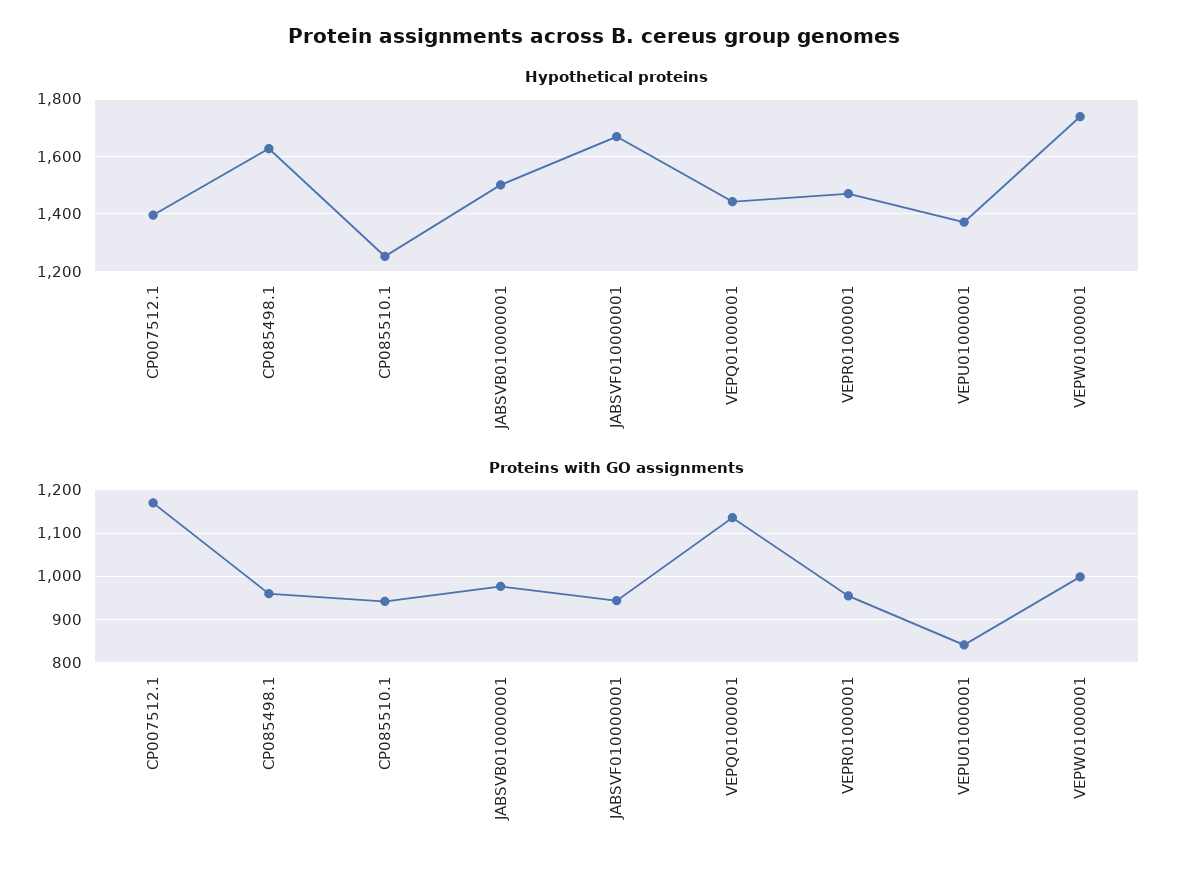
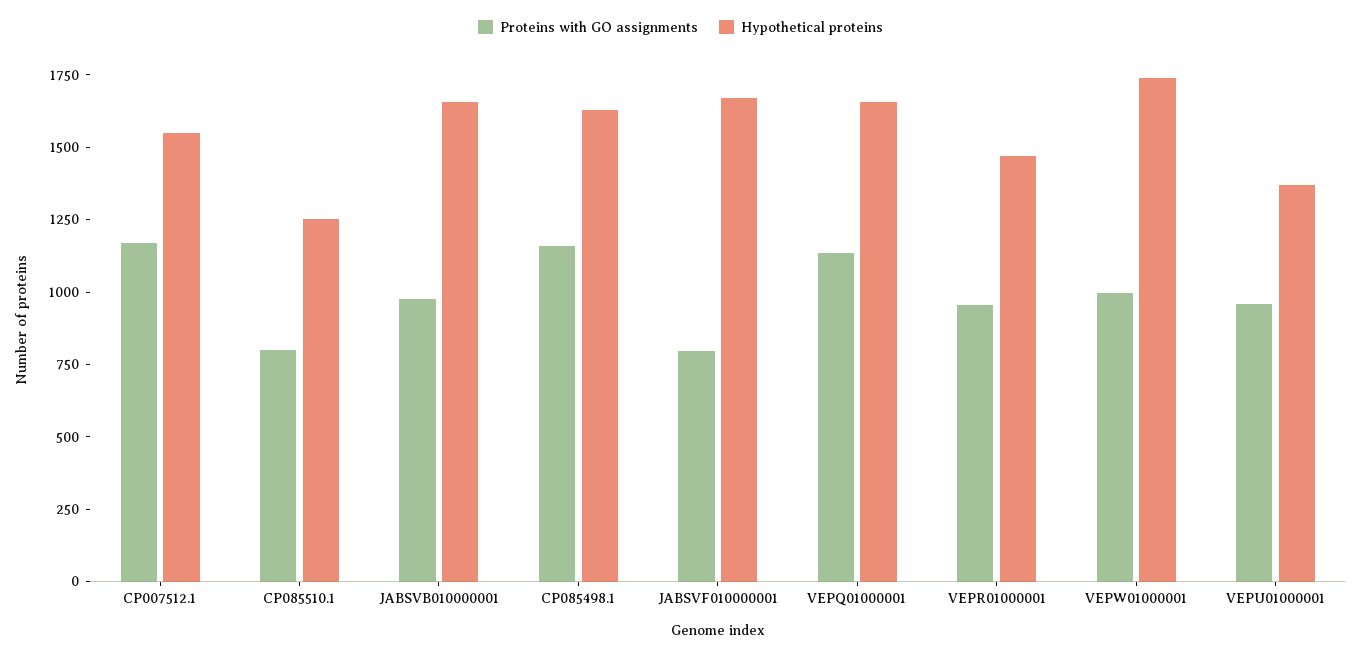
Hypothetical proteins, CP007512.1: 1400 -> 1550
Hypothetical proteins, JABSVB010000001: 1500 -> 1650
Hypothetical proteins, VEPQ01000001: 1450 -> 1650
Proteins with GO assignments, CP085498.1: 960 -> 1150
Proteins with GO assignments, CP085510.1: 940 -> 800
Proteins with GO assignments, JABSVF010000001: 940 -> 800
Proteins with GO assignments, VEPU01000001: 840 -> 950

